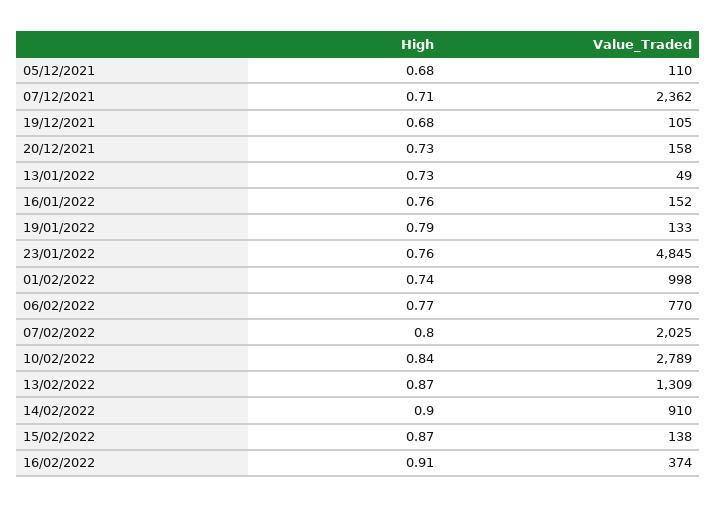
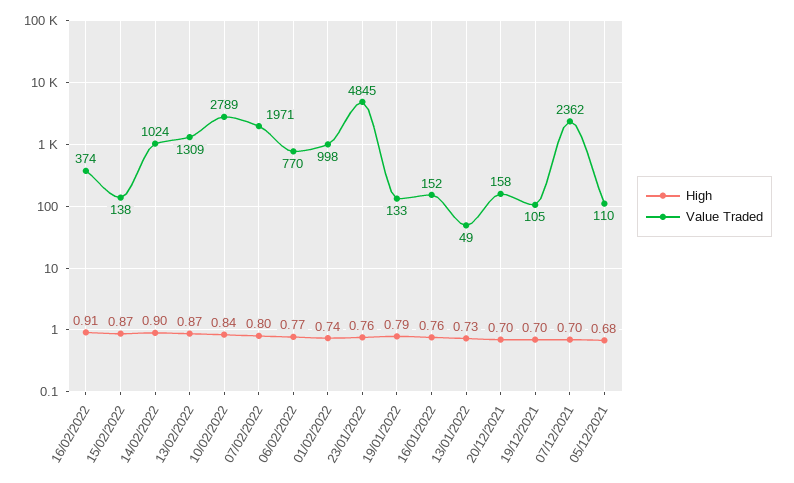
High, 07/12/2021: 0.71 -> 0.7
High, 19/12/2021: 0.68 -> 0.7
High, 20/12/2021: 0.73 -> 0.7
Value_Traded, 07/02/2022: 2025 -> 1971
Value_Traded, 14/02/2022: 910 -> 1024

